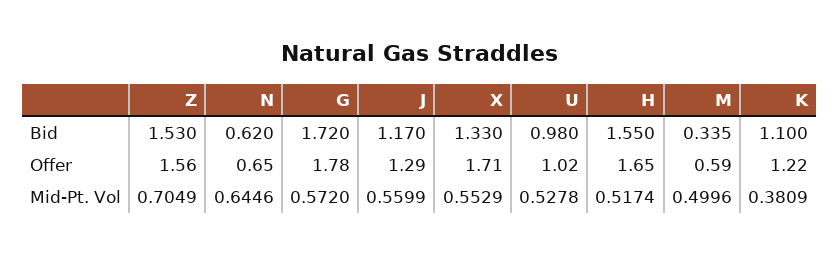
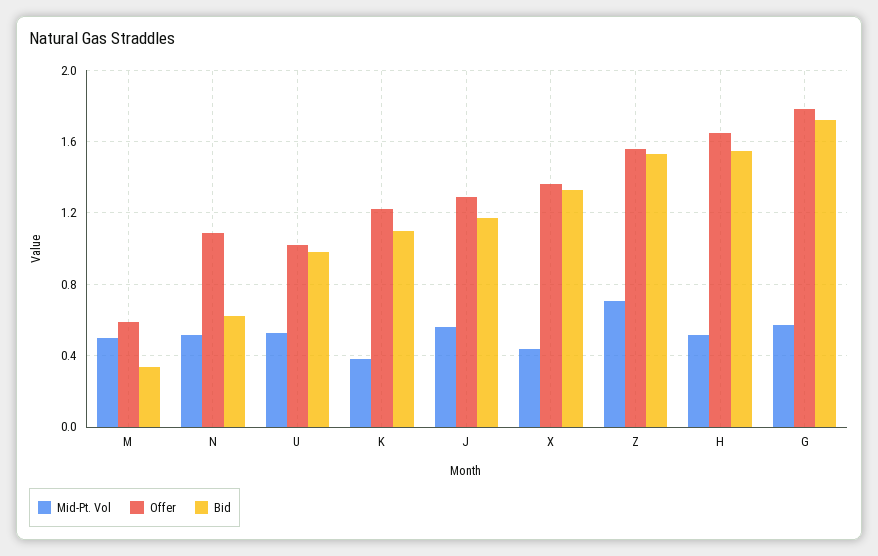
Offer, N: 0.65 -> 1.1
Offer, X: 1.71 -> 1.35
Mid-Pt. Vol, N: 0.6446 -> 0.5
Mid-Pt. Vol, X: 0.5529 -> 0.45

